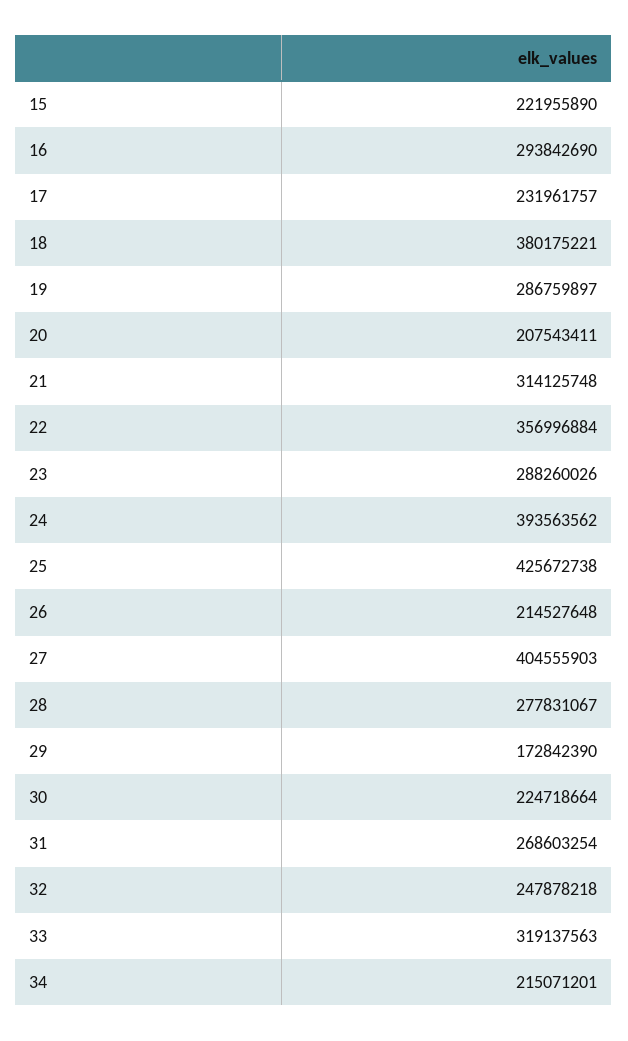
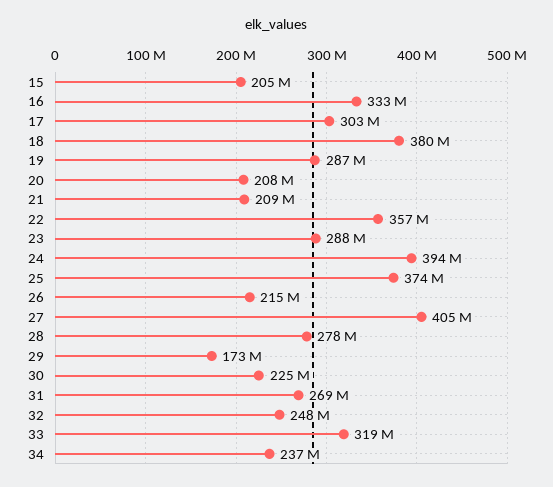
15: 221955890 -> 205000000
16: 293842690 -> 333000000
17: 231961757 -> 303000000
21: 314125748 -> 209000000
25: 425672738 -> 374000000
34: 215071201 -> 237000000

